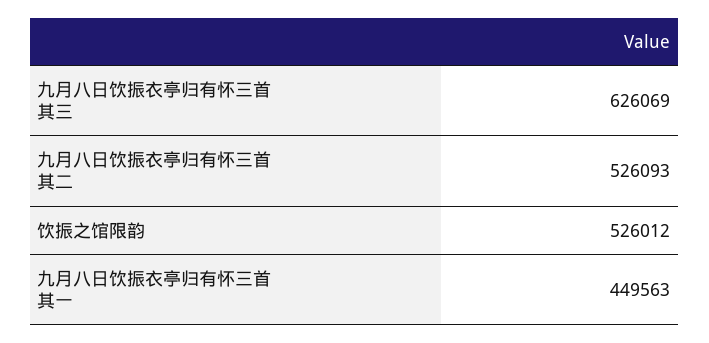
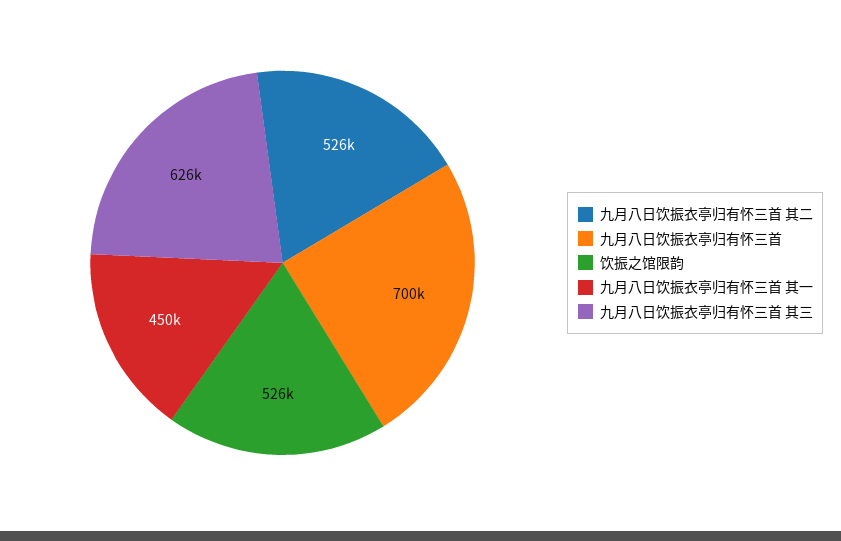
九月八日饮振衣亭归有怀三首: none -> 700000

